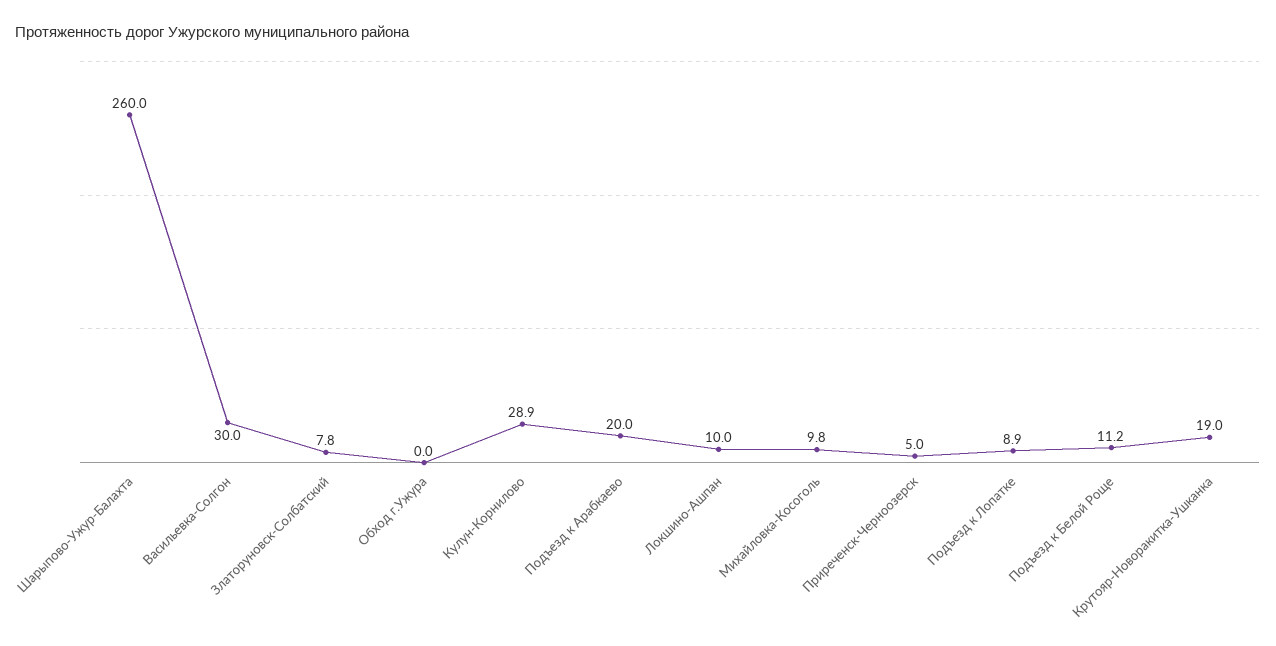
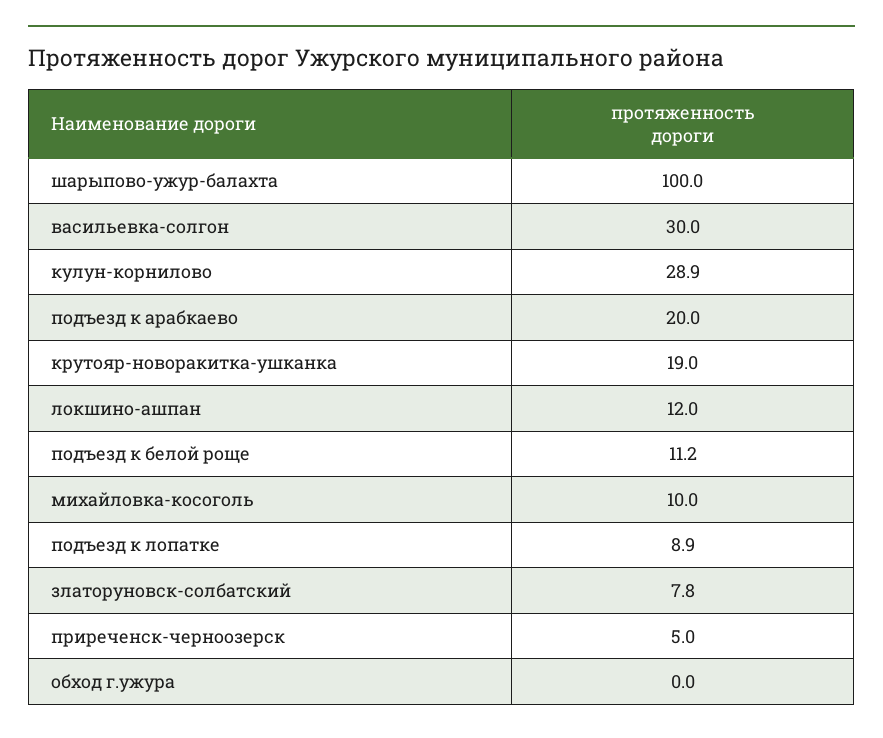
Шарыпово-Ужур-Балахта: 260 -> 100
Локшино-Ашпан: 10 -> 12
Михайловка-Косоголь: 9.8 -> 10

